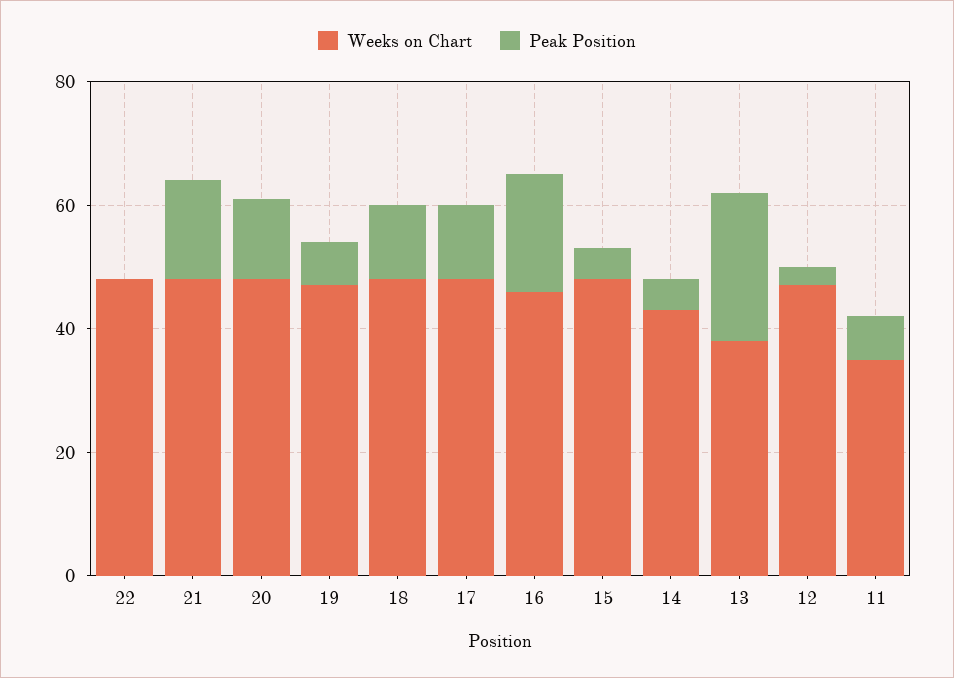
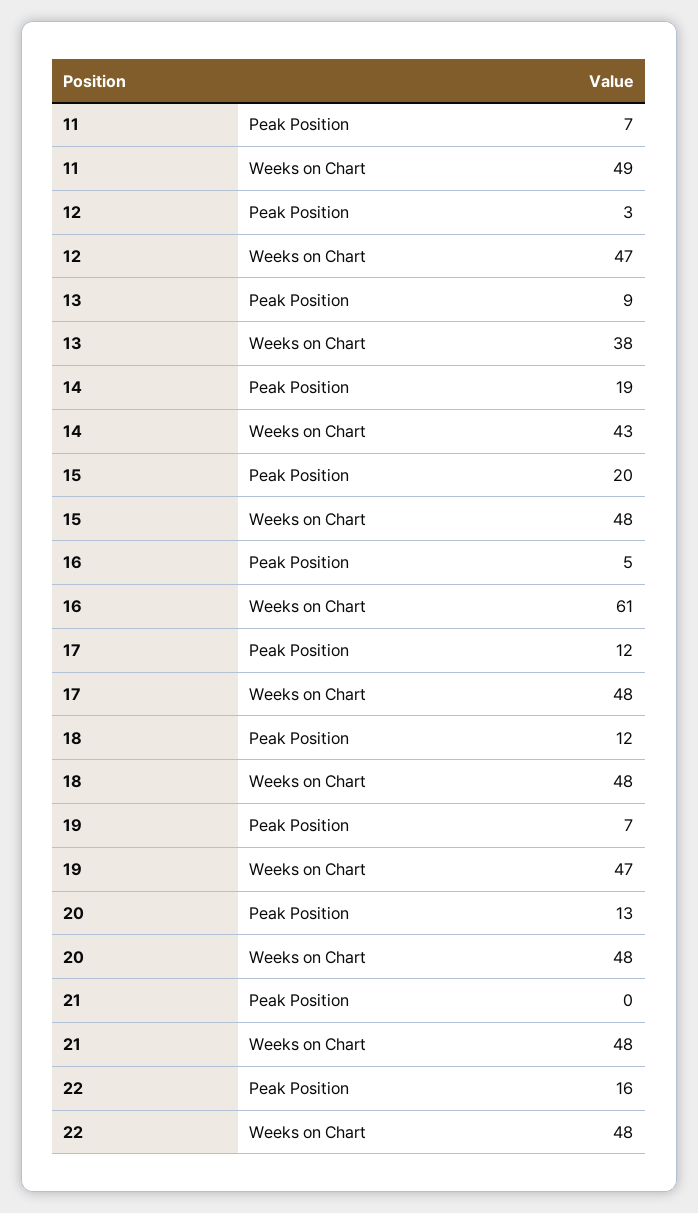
Peak Position, 22: 0 -> 16
Peak Position, 21: 15 -> 0
Weeks on Chart, 16: 45 -> 61
Peak Position, 16: 20 -> 5
Peak Position, 15: 5 -> 20
Peak Position, 14: 5 -> 19
Peak Position, 13: 25 -> 9
Weeks on Chart, 11: 35 -> 49

